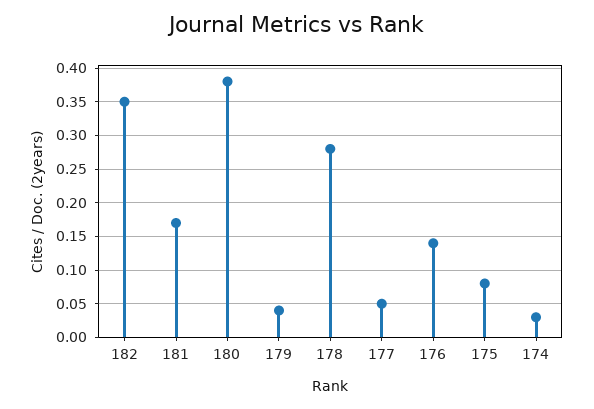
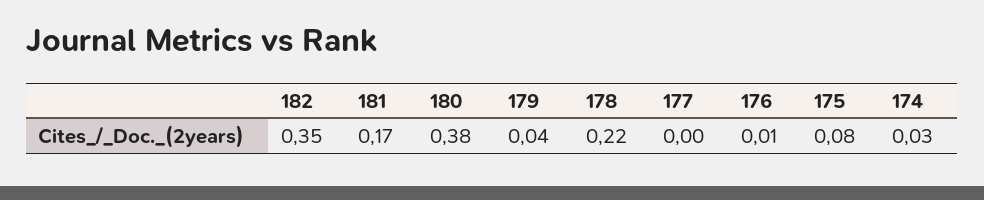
178: 0.28 -> 0.22
177: 0.05 -> 0
176: 0.14 -> 0.01

